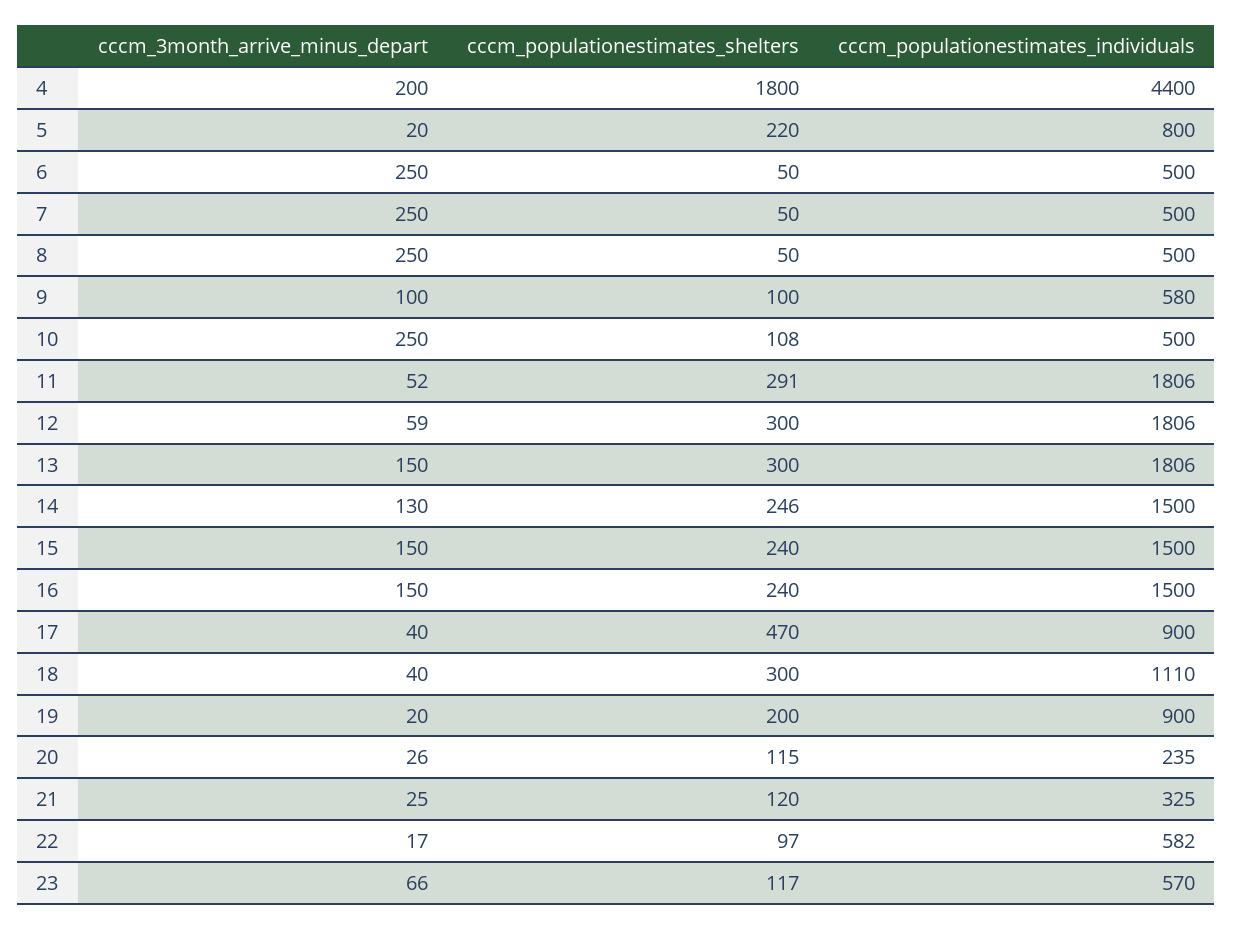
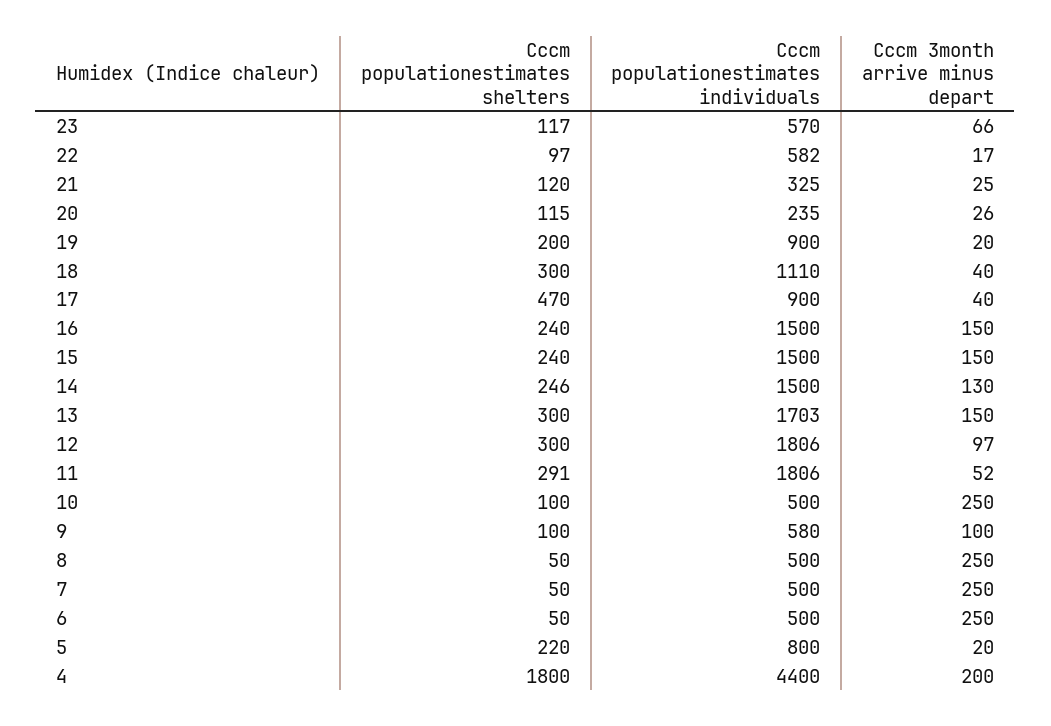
cccm_populationestimates_shelters, 10: 108 -> 100
cccm_3month_arrive_minus_depart, 12: 59 -> 97
cccm_populationestimates_individuals, 13: 1806 -> 1703

